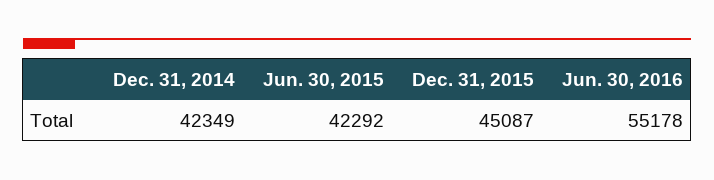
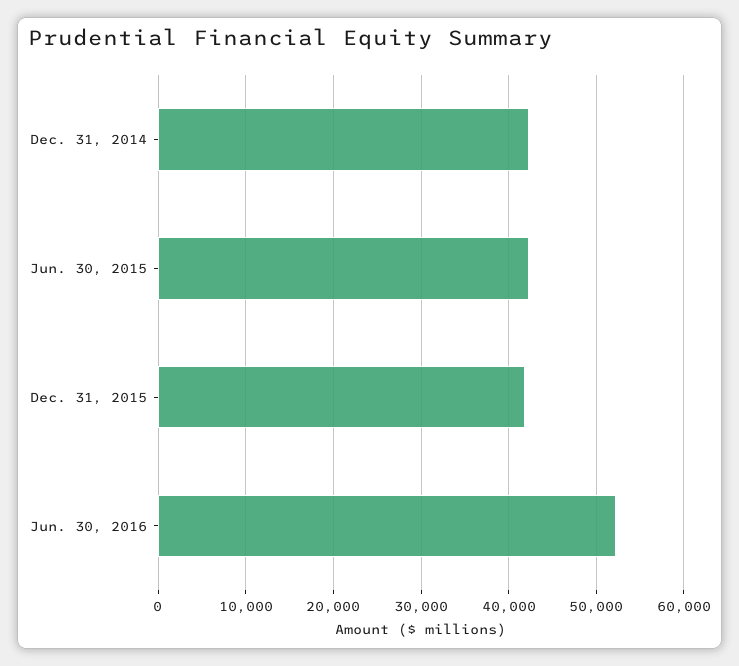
Dec. 31, 2015: 45087 -> 42000
Jun. 30, 2016: 55178 -> 52000

